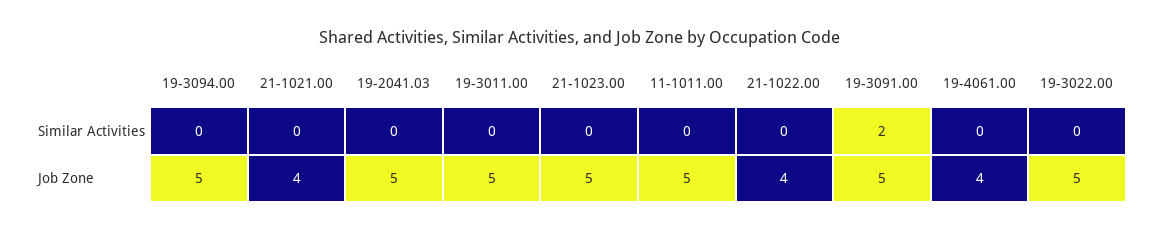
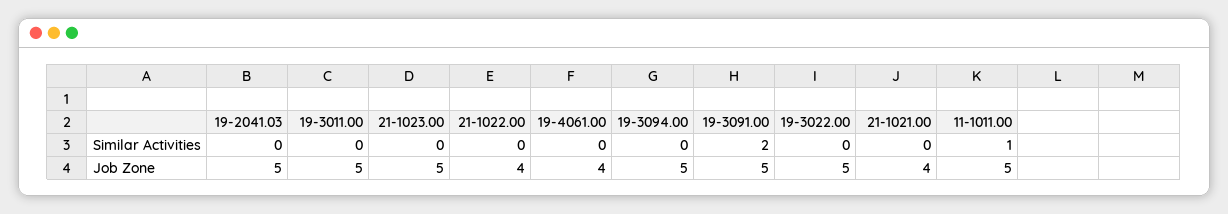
11-1011.00, Similar Activities: 0 -> 1

